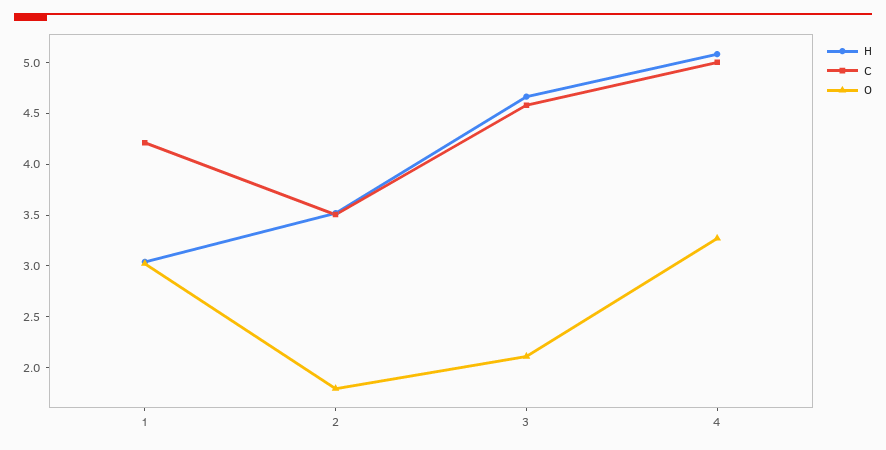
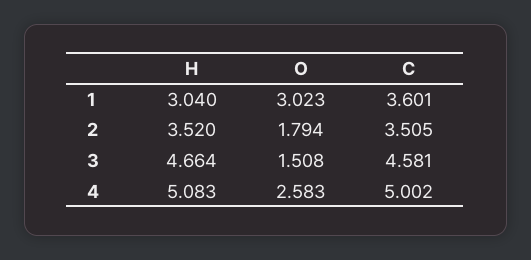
C, 1: 4.2 -> 3.601
O, 3: 2.1 -> 1.508
O, 4: 3.3 -> 2.583

